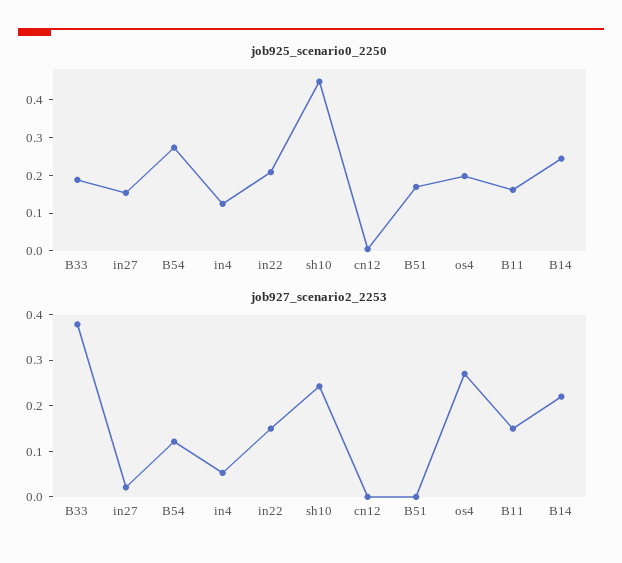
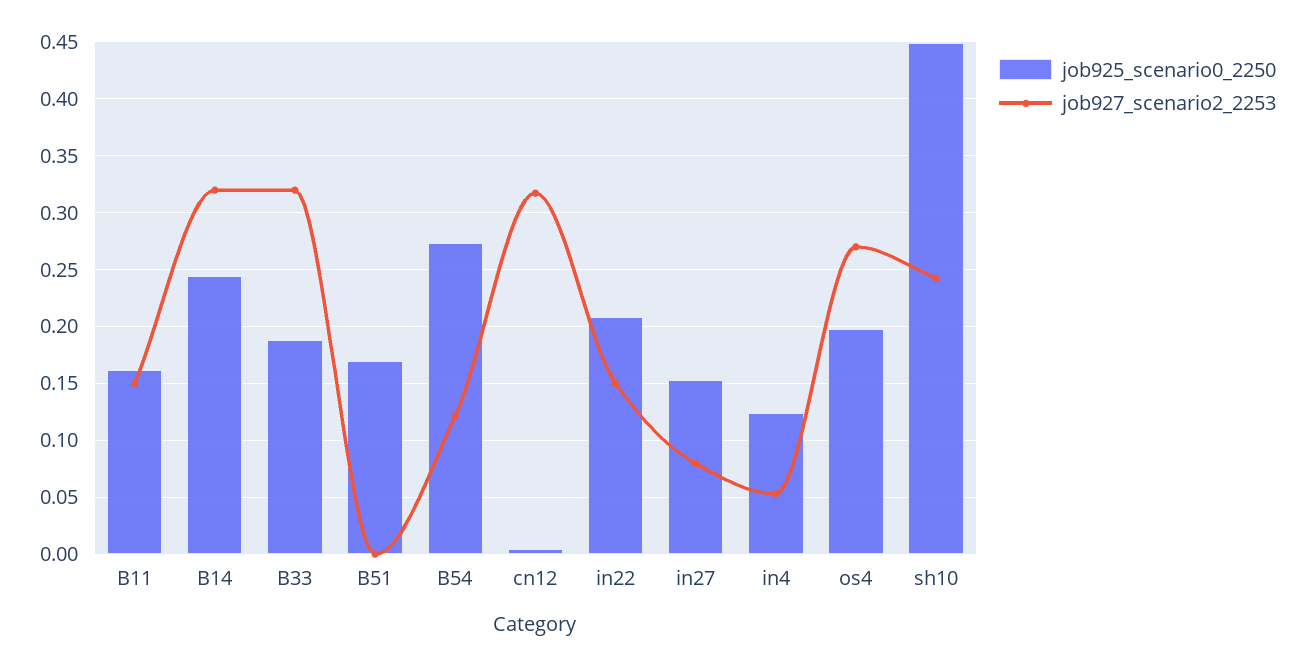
job927_scenario2_2253, B33: 0.38 -> 0.32
job927_scenario2_2253, in27: 0.02 -> 0.08
job927_scenario2_2253, cn12: 0 -> 0.32
job927_scenario2_2253, B14: 0.22 -> 0.32

